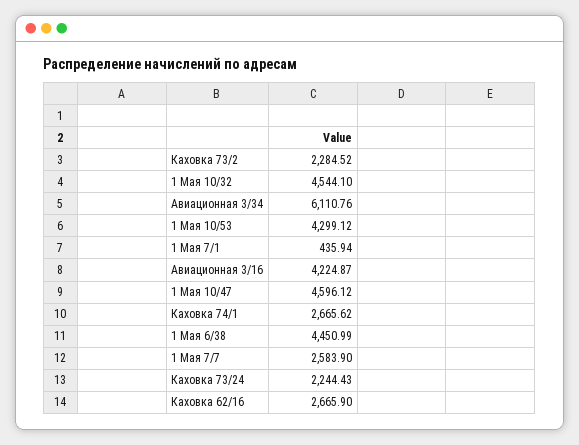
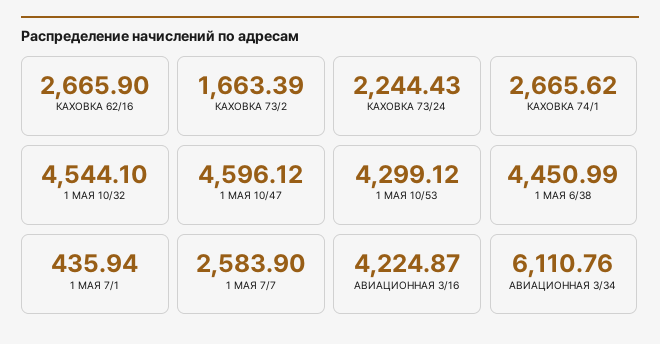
Каховка 73/2: 2284.52 -> 1663.39

